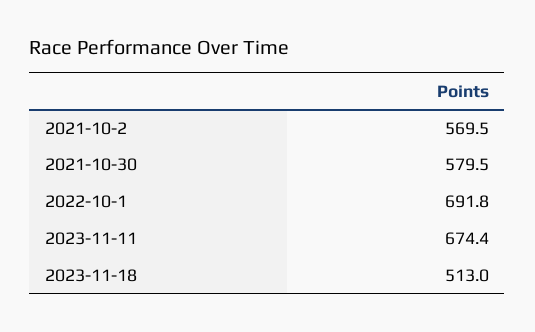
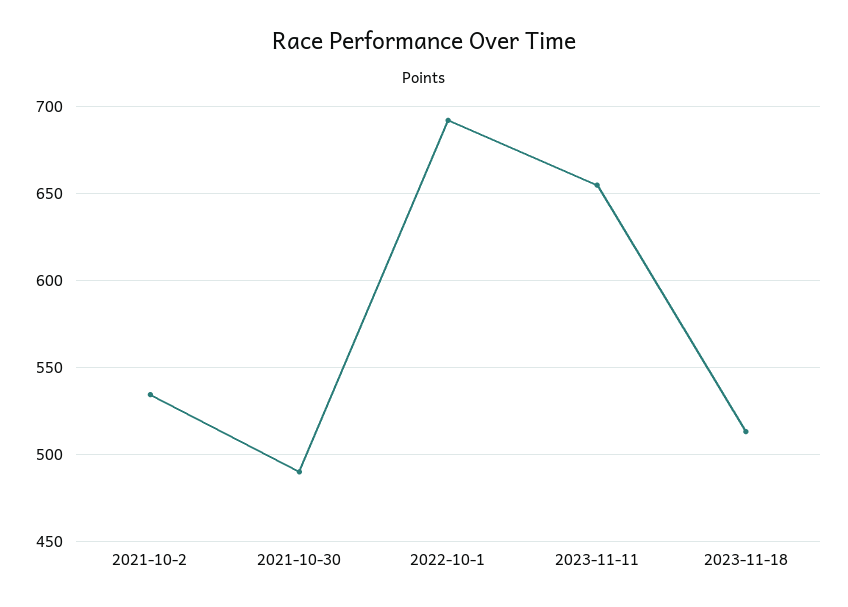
2021-10-2: 569.5 -> 535
2021-10-30: 579.5 -> 490
2023-11-11: 674.4 -> 655

